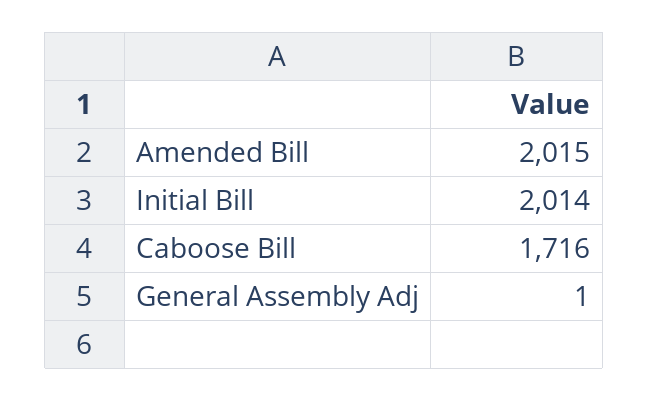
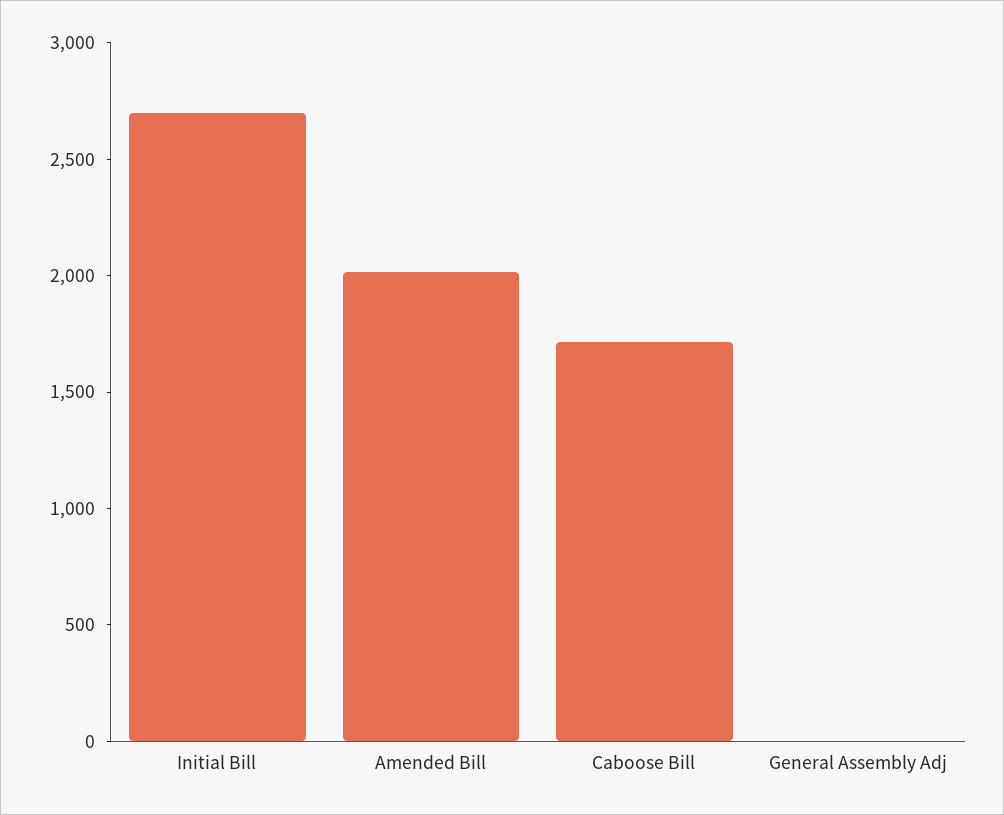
Initial Bill: 2014 -> 2700

